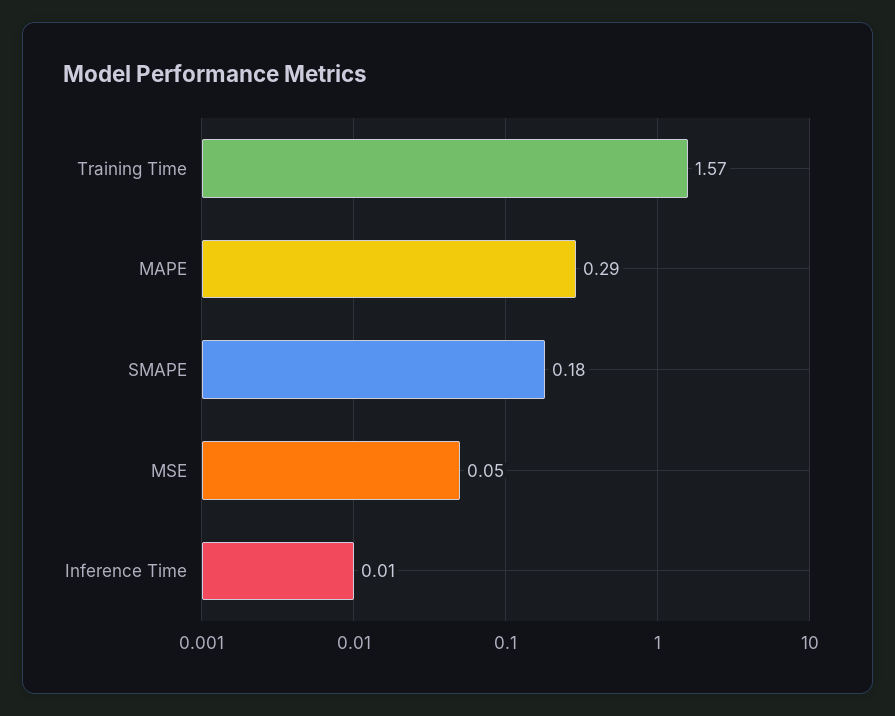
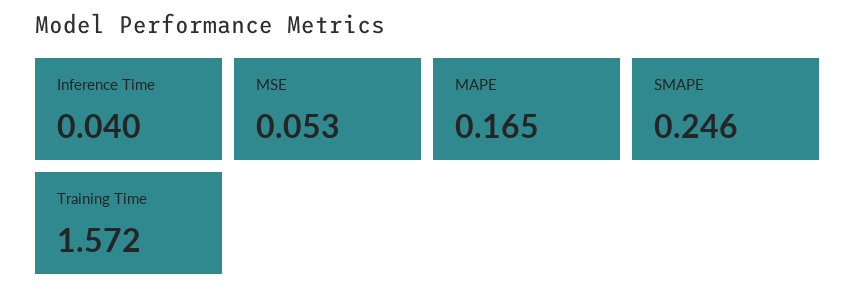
MAPE: 0.29 -> 0.165
SMAPE: 0.18 -> 0.246
Inference Time: 0.01 -> 0.04

